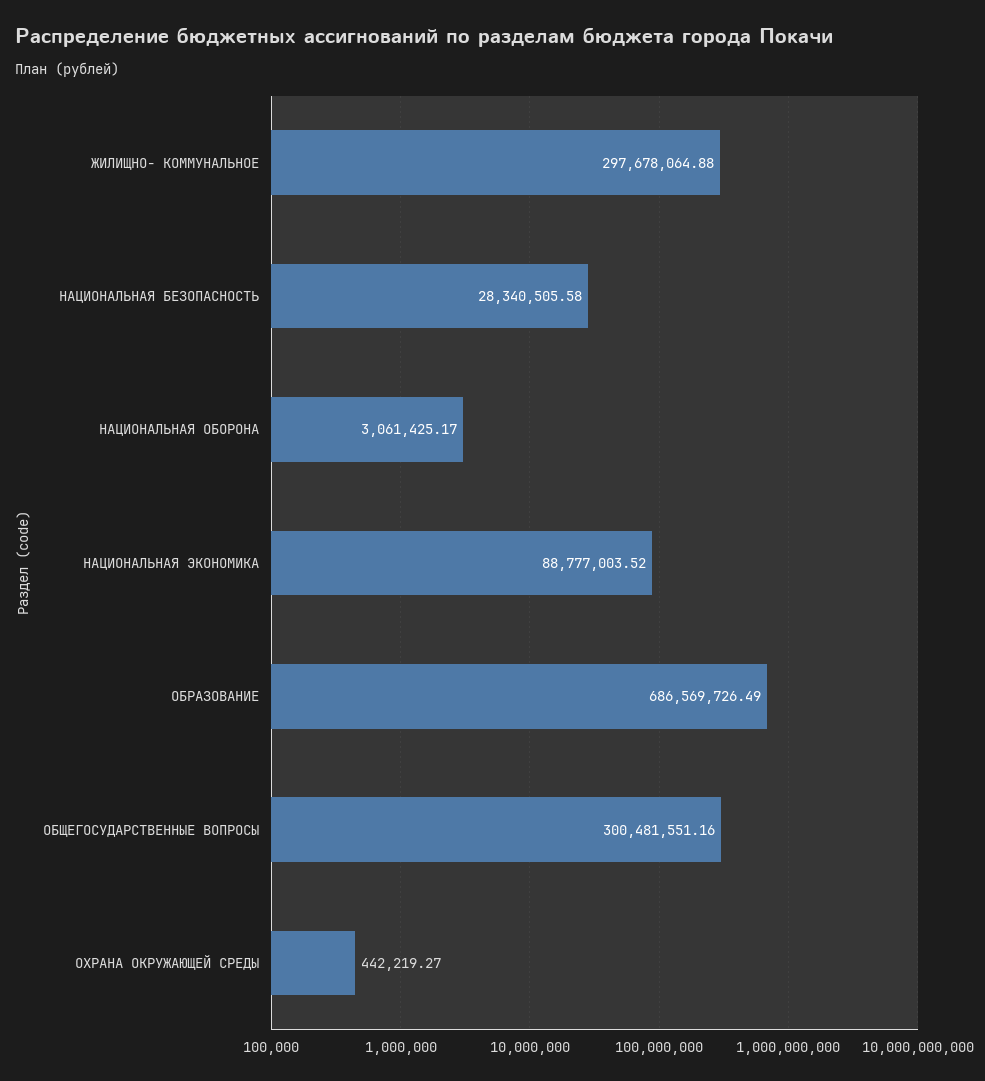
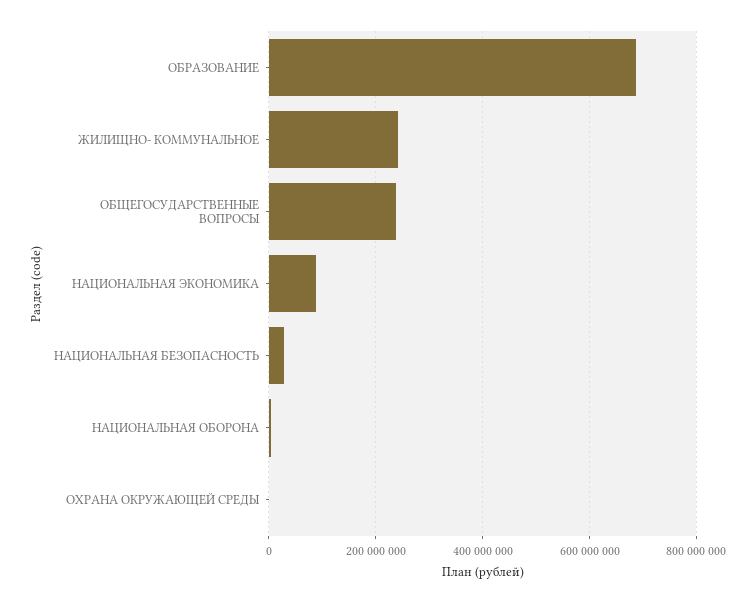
ЖИЛИЩНО- КОММУНАЛЬНОЕ: 297678064.88 -> 240000000
ОБЩЕГОСУДАРСТВЕННЫЕ ВОПРОСЫ: 300481551.16 -> 240000000

